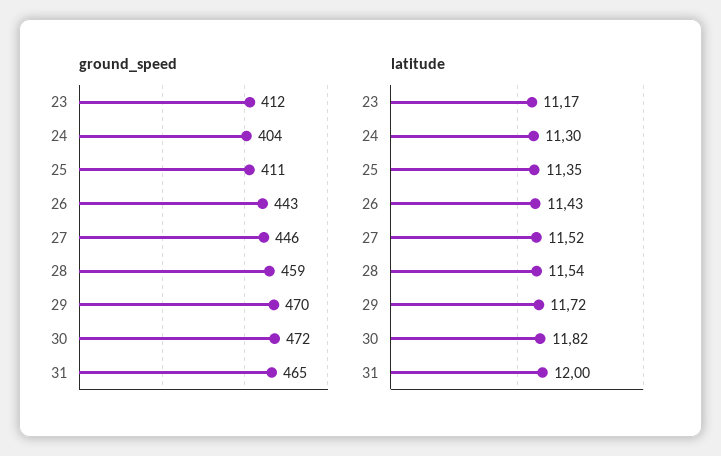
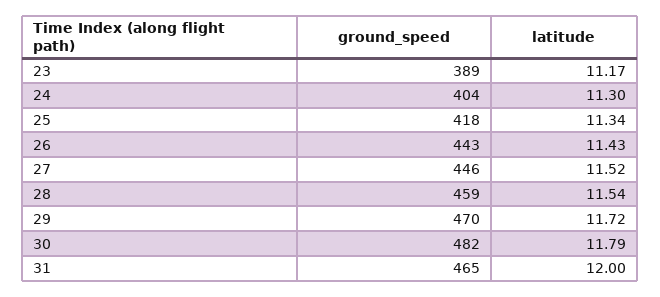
ground_speed, 23: 412 -> 389
ground_speed, 25: 411 -> 418
ground_speed, 30: 472 -> 482
latitude, 25: 11.35 -> 11.34
latitude, 30: 11.82 -> 11.79

